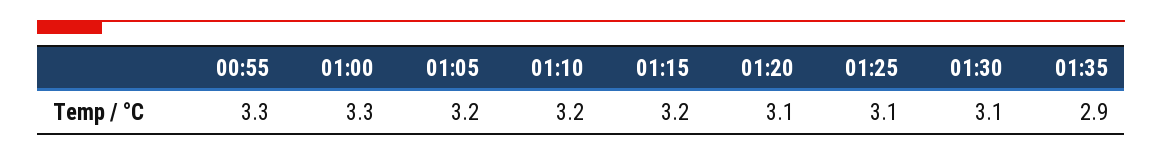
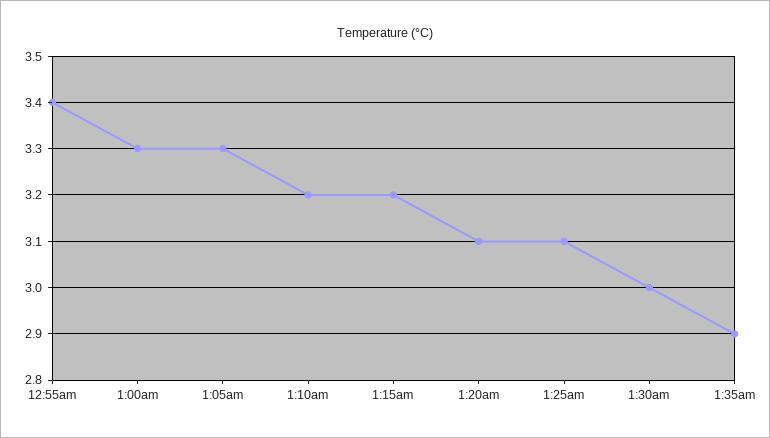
00:55: 3.3 -> 3.4
01:05: 3.2 -> 3.3
01:30: 3.1 -> 3

